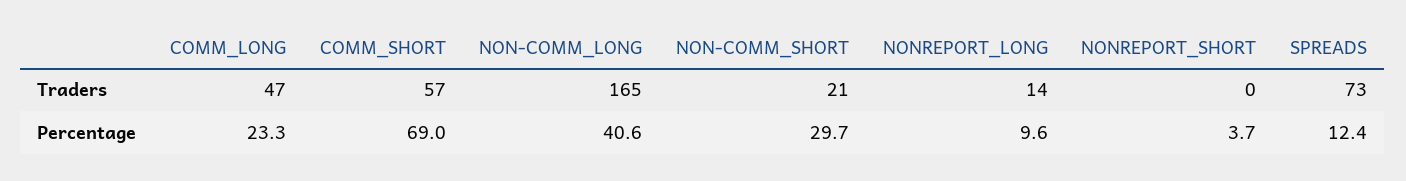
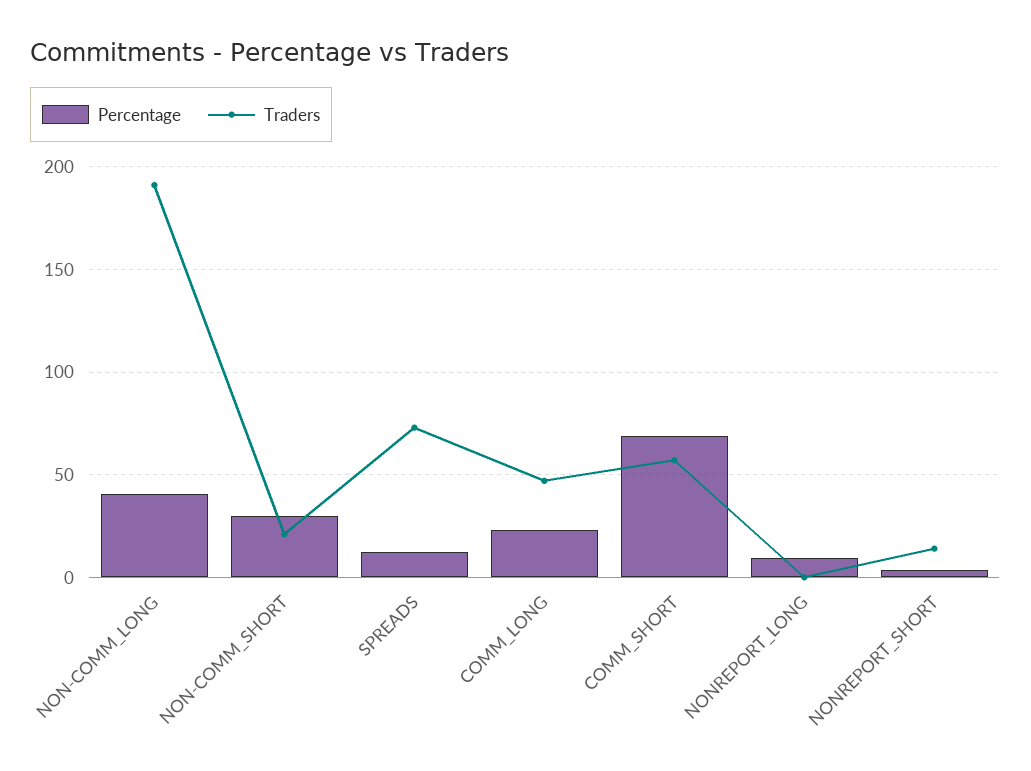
Traders, NON-COMM_LONG: 165 -> 190
Traders, NONREPORT_LONG: 14 -> 0
Traders, NONREPORT_SHORT: 0 -> 15

